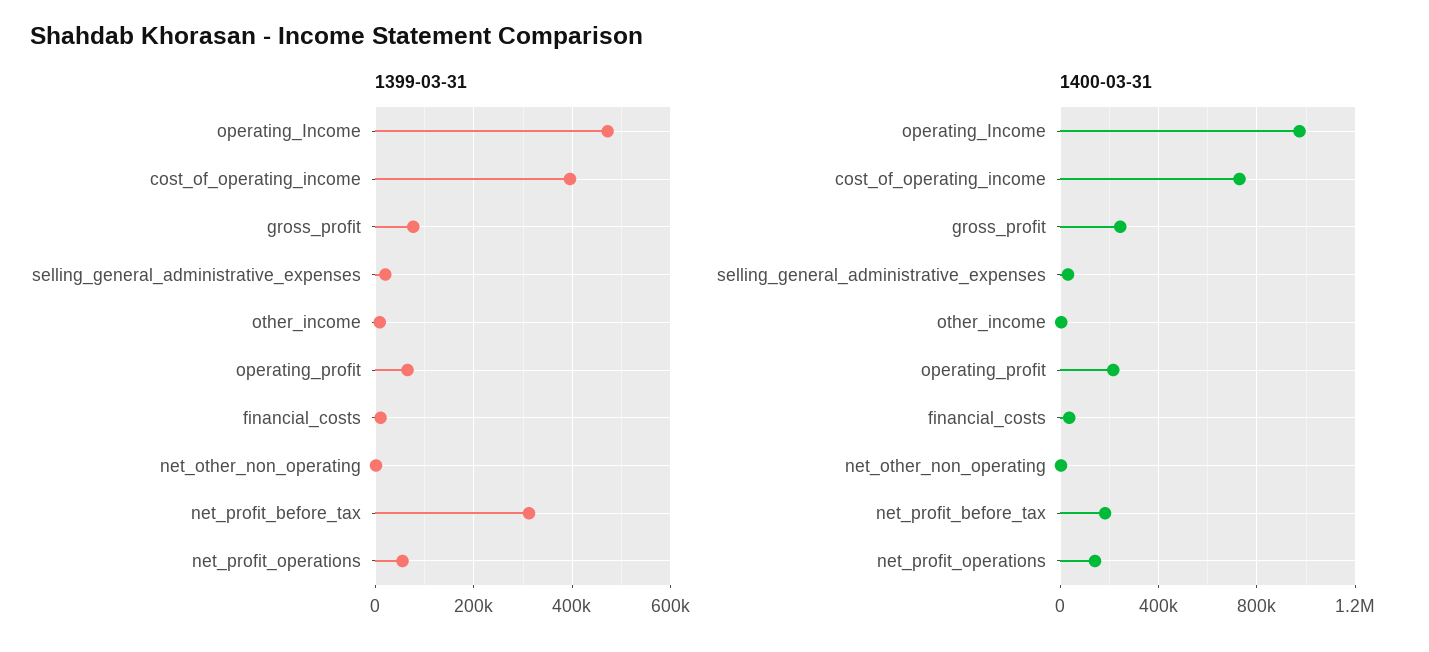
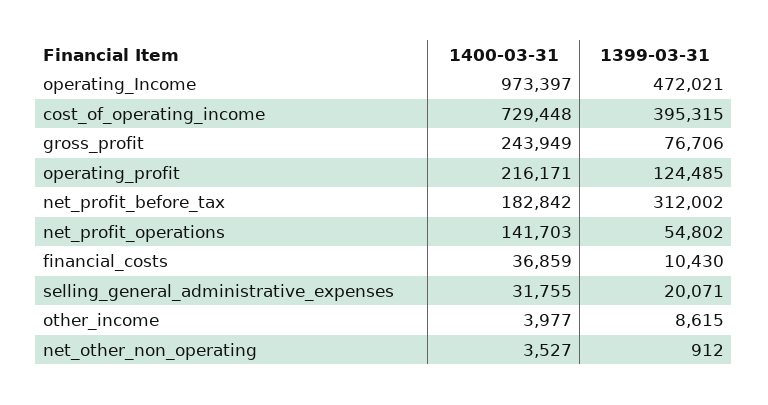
1399-03-31, operating_profit: 60000 -> 124485

